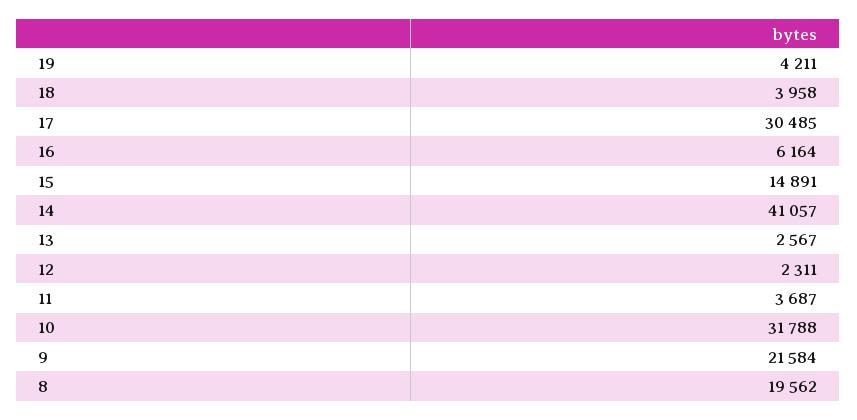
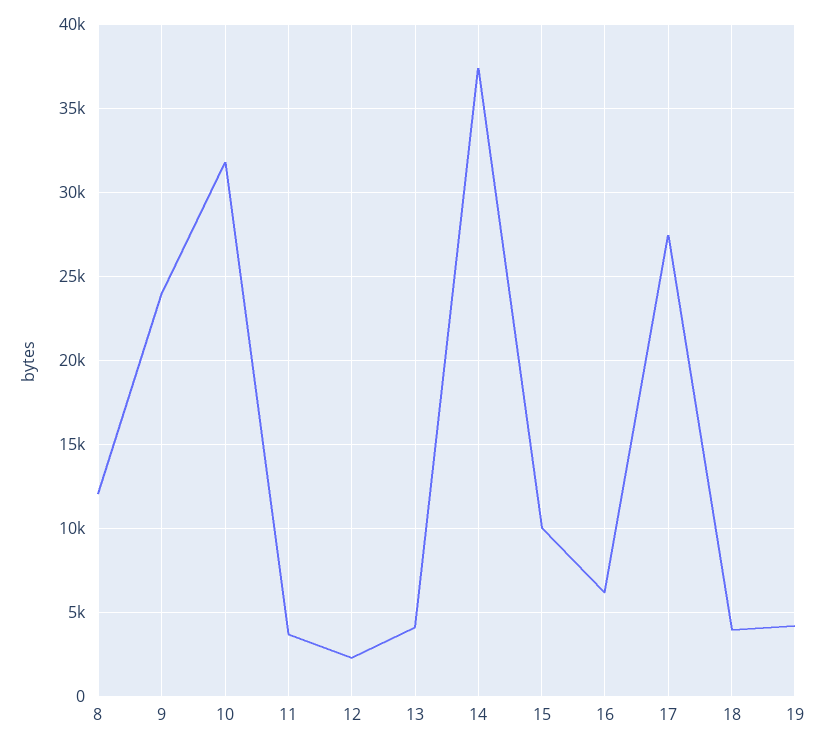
17: 30485 -> 27500
15: 14891 -> 10000
14: 41057 -> 37500
13: 2567 -> 4000
9: 21584 -> 24000
8: 19562 -> 12000

